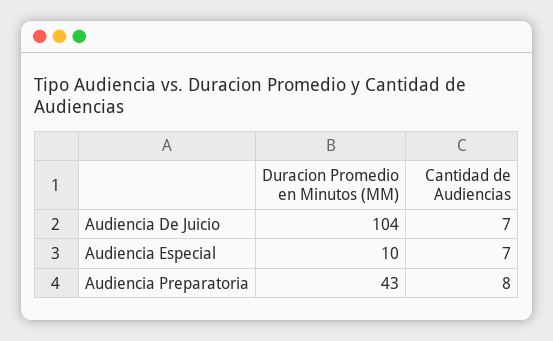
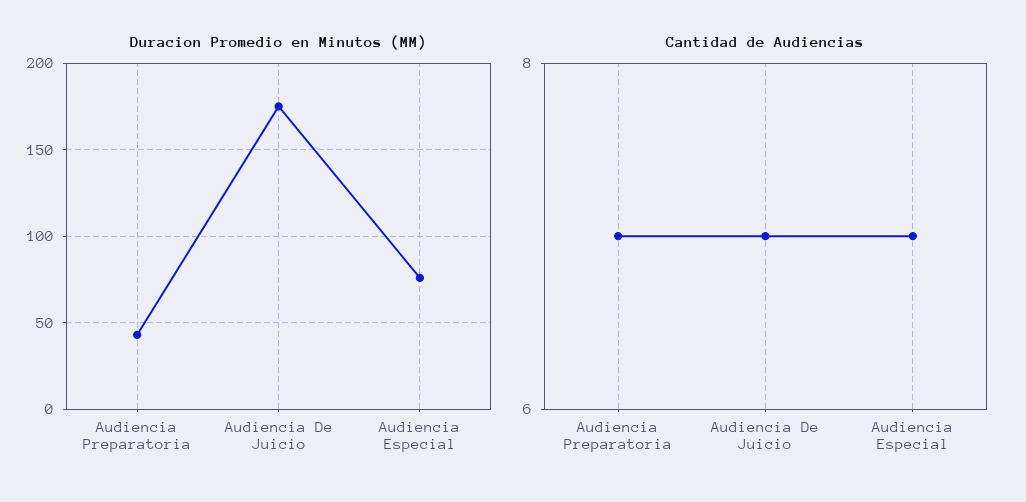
Duracion Promedio en Minutos (MM), Audiencia De Juicio: 104 -> 175
Duracion Promedio en Minutos (MM), Audiencia Especial: 10 -> 75
Cantidad de Audiencias, Audiencia Preparatoria: 8 -> 7

